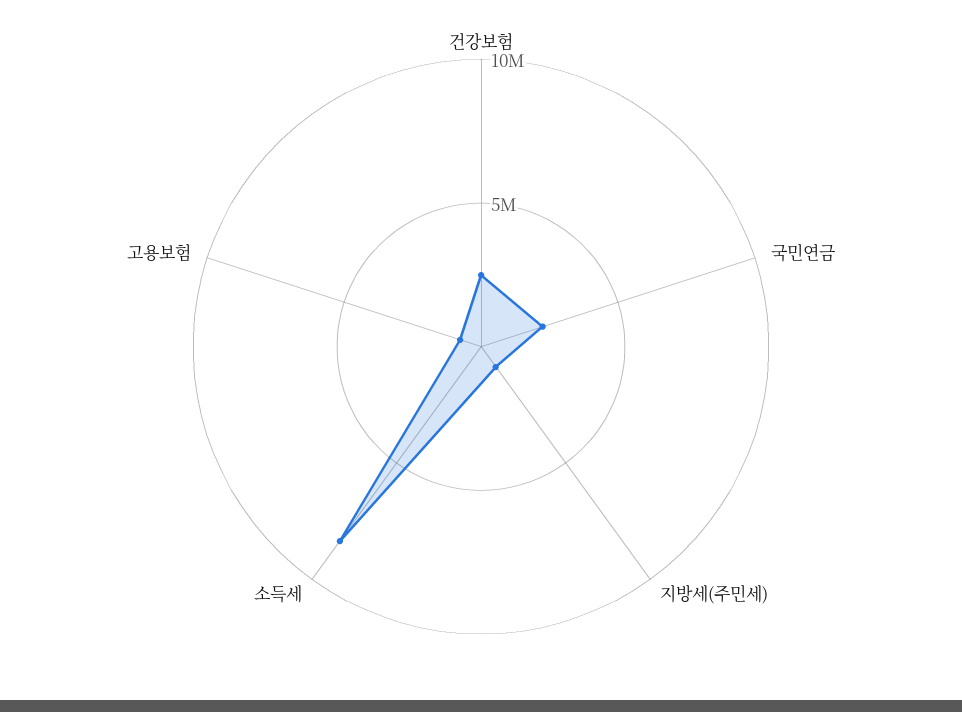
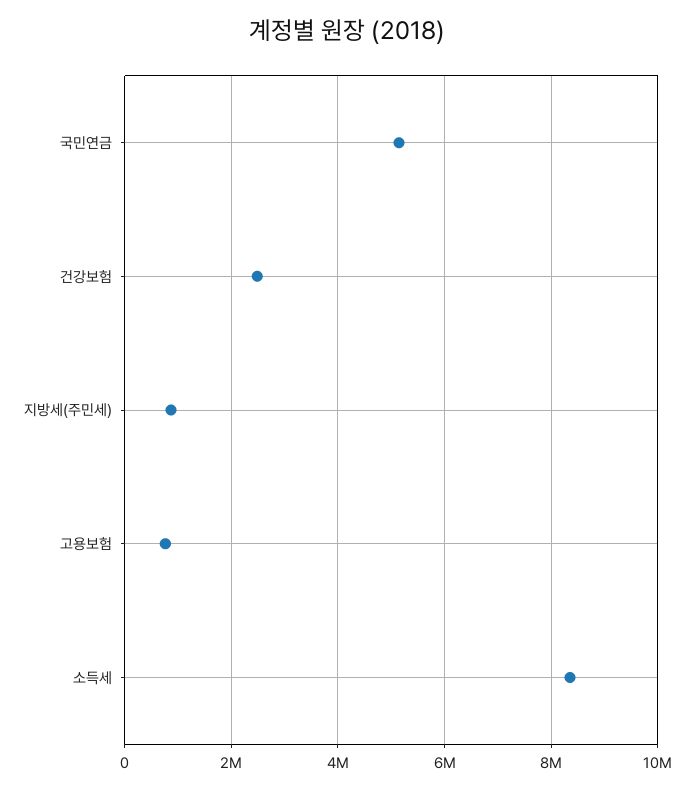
국민연금: 2000000 -> 5200000

